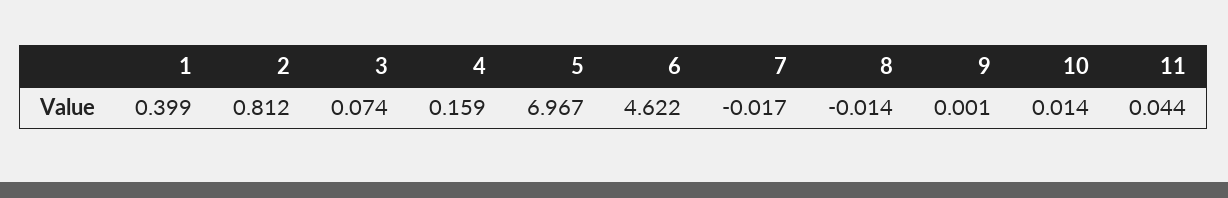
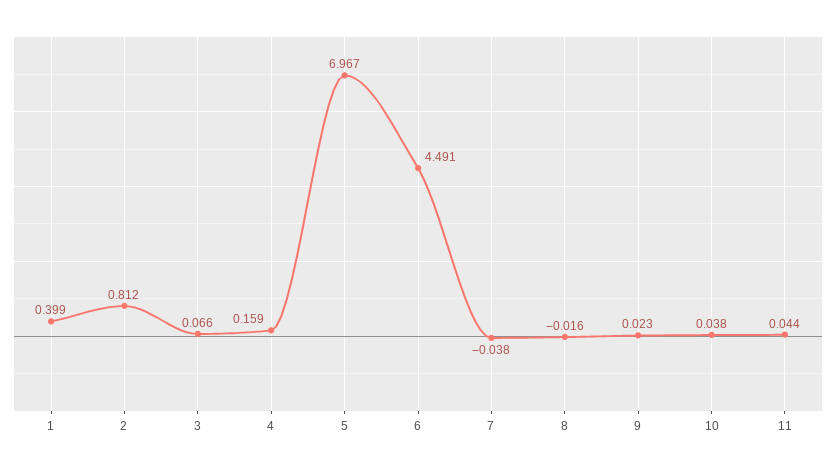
3: 0.074 -> 0.066
6: 4.622 -> 4.491
7: -0.017 -> -0.038
8: -0.014 -> -0.016
9: 0.001 -> 0.023
10: 0.014 -> 0.038

